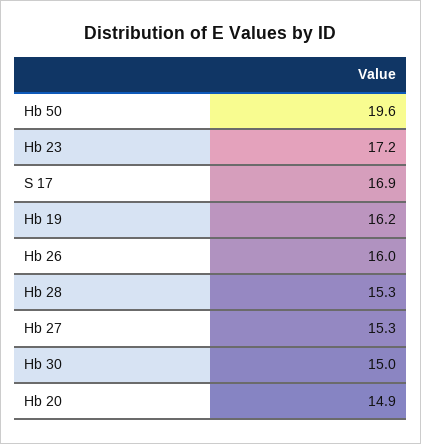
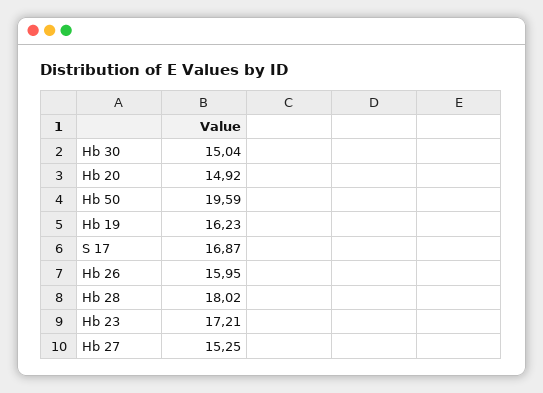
Hb 28: 15.3 -> 18.02

